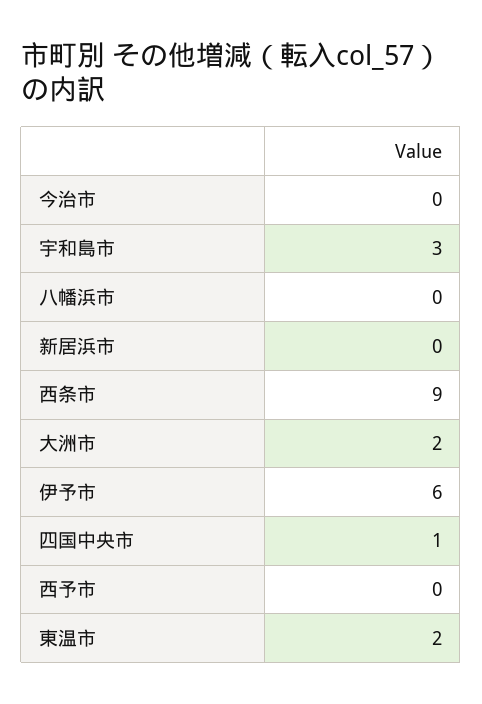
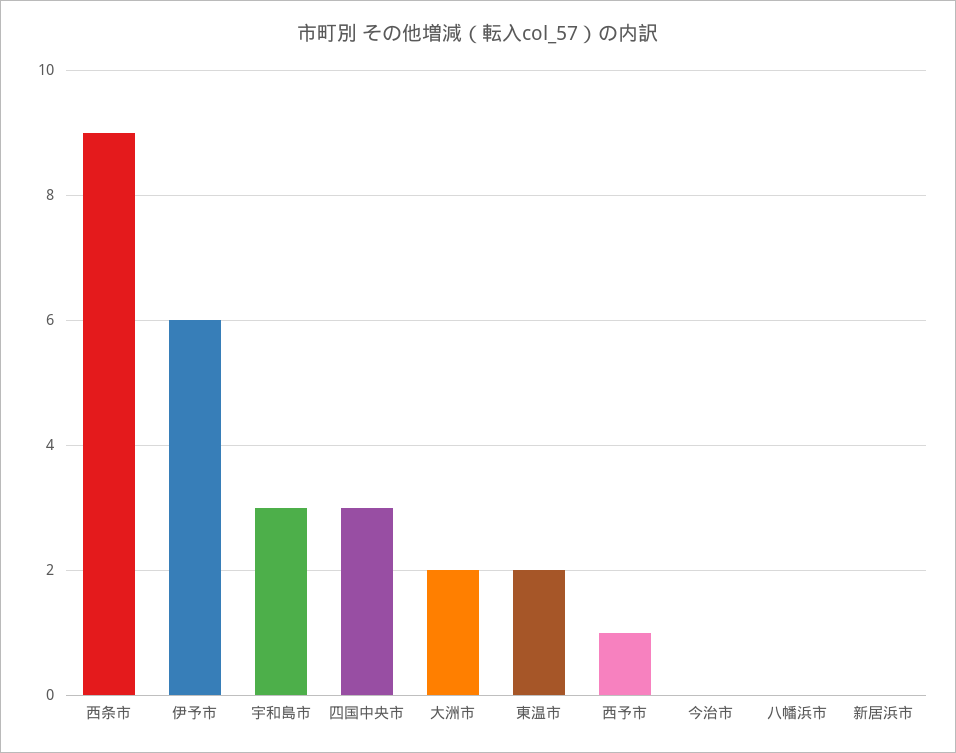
四国中央市: 1 -> 3
西予市: 0 -> 1

